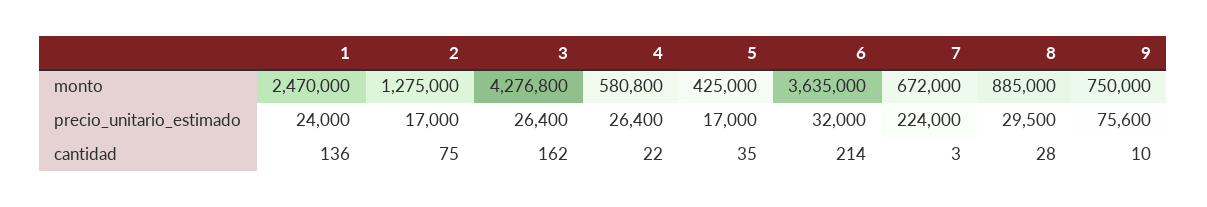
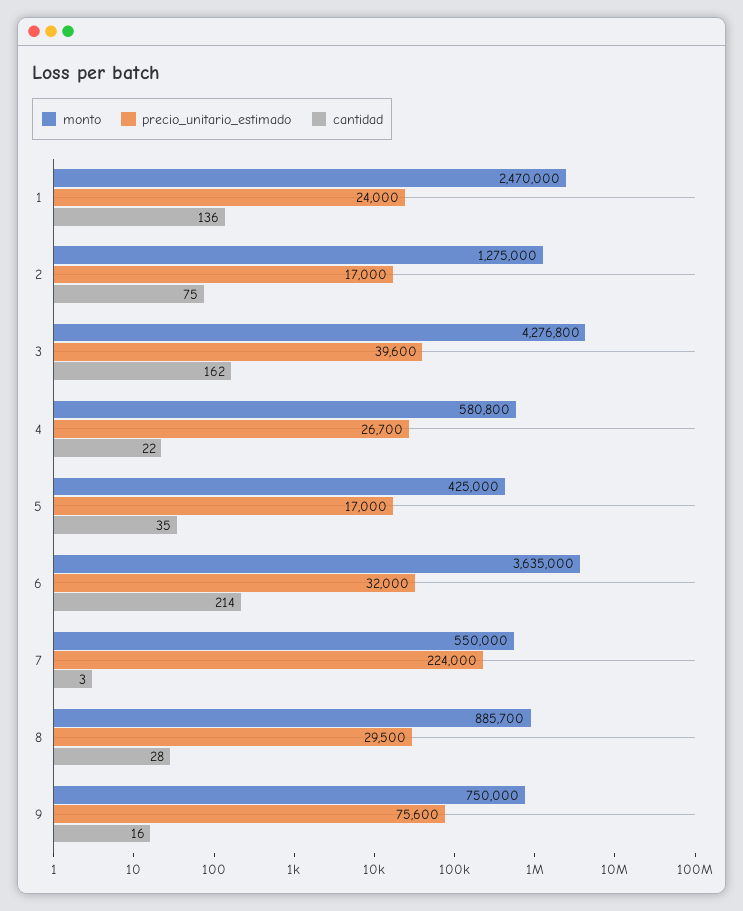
monto, 7: 672000 -> 550000
monto, 8: 885000 -> 885700
precio_unitario_estimado, 3: 26400 -> 39600
precio_unitario_estimado, 4: 26400 -> 26700
cantidad, 9: 10 -> 16

